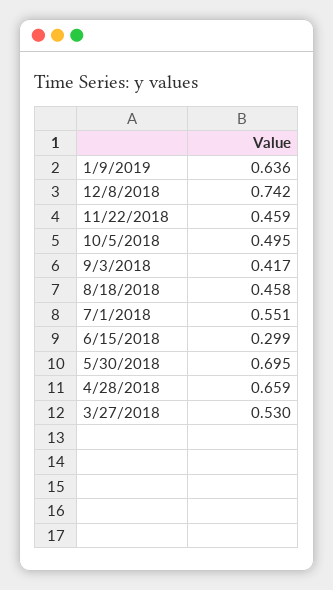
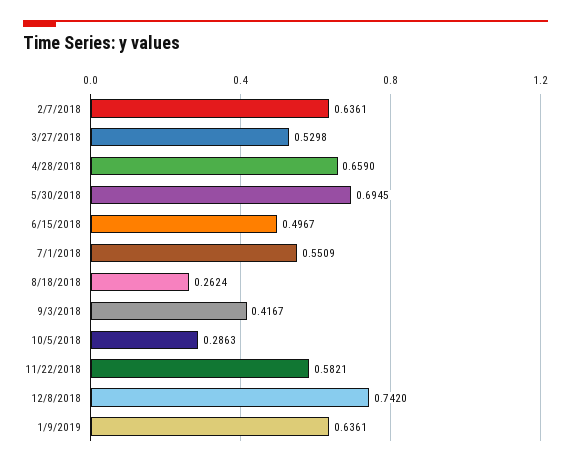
11/22/2018: 0.459 -> 0.5821
10/5/2018: 0.495 -> 0.2863
8/18/2018: 0.458 -> 0.2624
6/15/2018: 0.299 -> 0.4967
2/7/2018: none -> 0.6361

